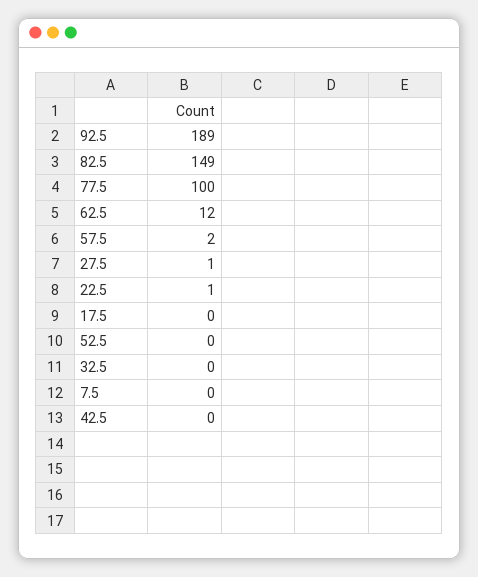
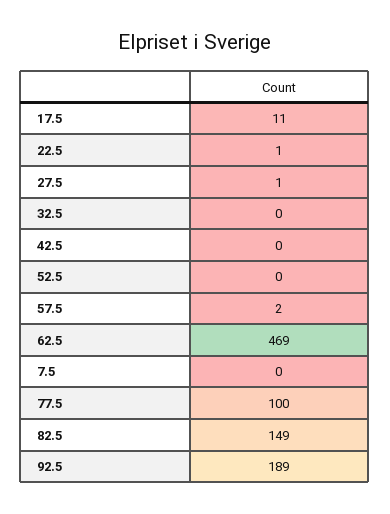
62.5: 12 -> 469
17.5: 0 -> 11

